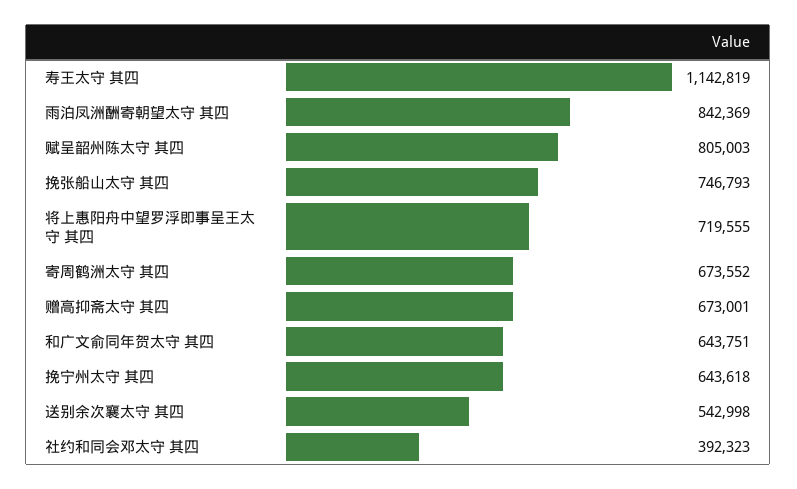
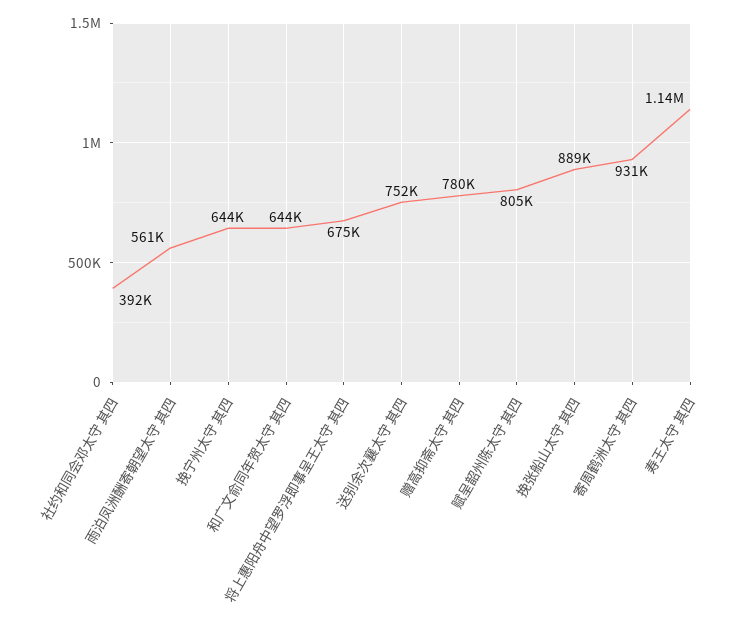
雨泊凤洲酬寄朝望太守 其四: 842369 -> 561000
挽张船山太守 其四: 746793 -> 889000
将上惠阳舟中望罗浮即事呈王太守 其四: 719555 -> 675000
寄周鹤洲太守 其四: 673552 -> 931000
赠高抑斋太守 其四: 673001 -> 780000
送别余次襄太守 其四: 542998 -> 752000

